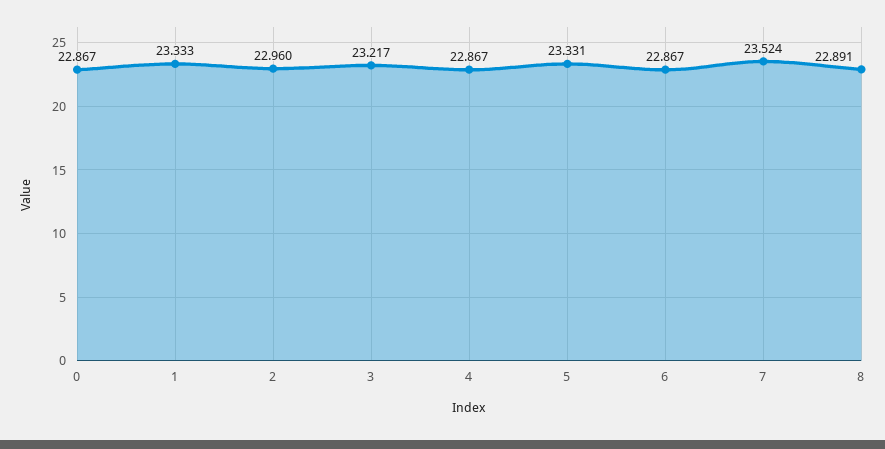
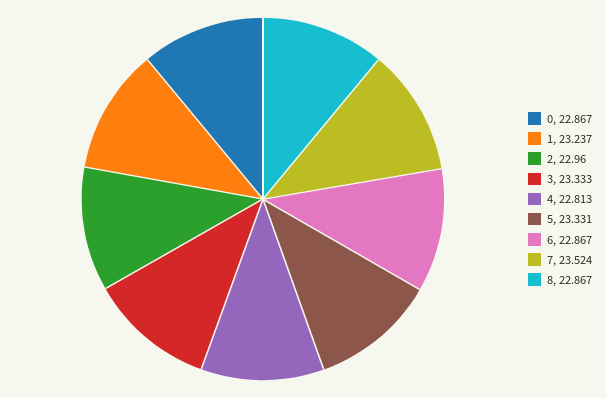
1: 23.333 -> 23.237
3: 23.217 -> 23.333
4: 22.867 -> 22.813
8: 22.891 -> 22.867

